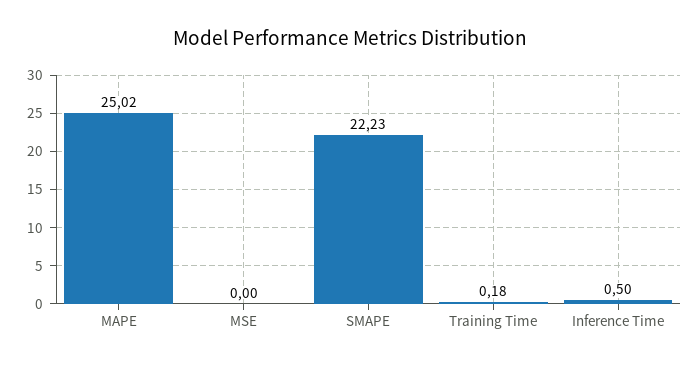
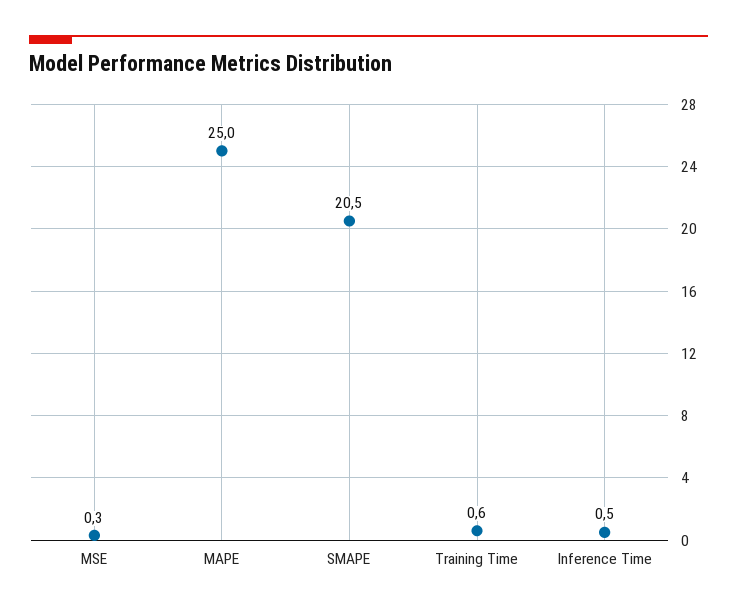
MSE: 0 -> 0.3
SMAPE: 22.23 -> 20.5
Training Time: 0.18 -> 0.6

